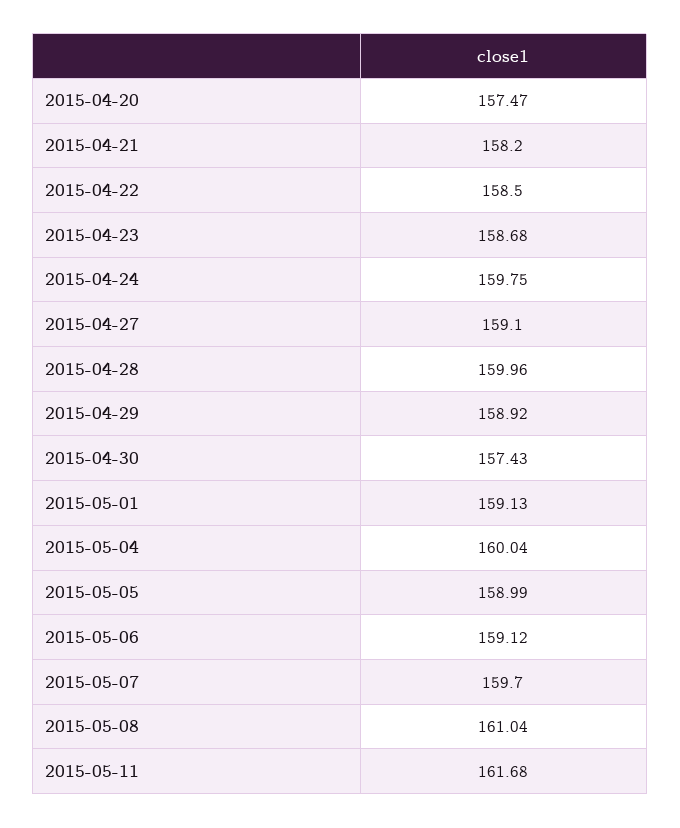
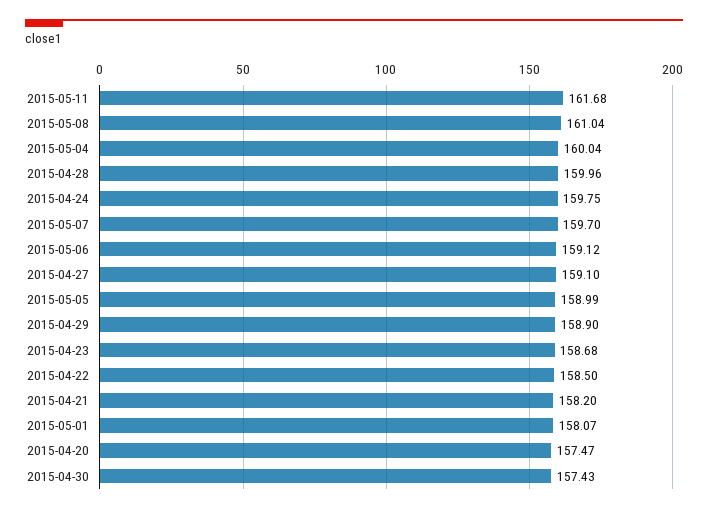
2015-04-29: 158.92 -> 158.9
2015-05-01: 159.13 -> 158.07

